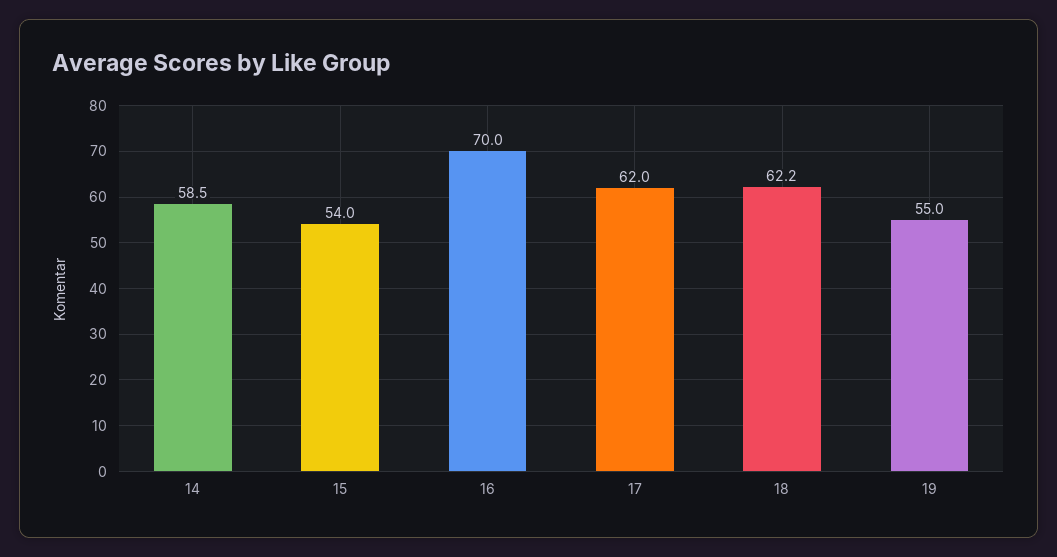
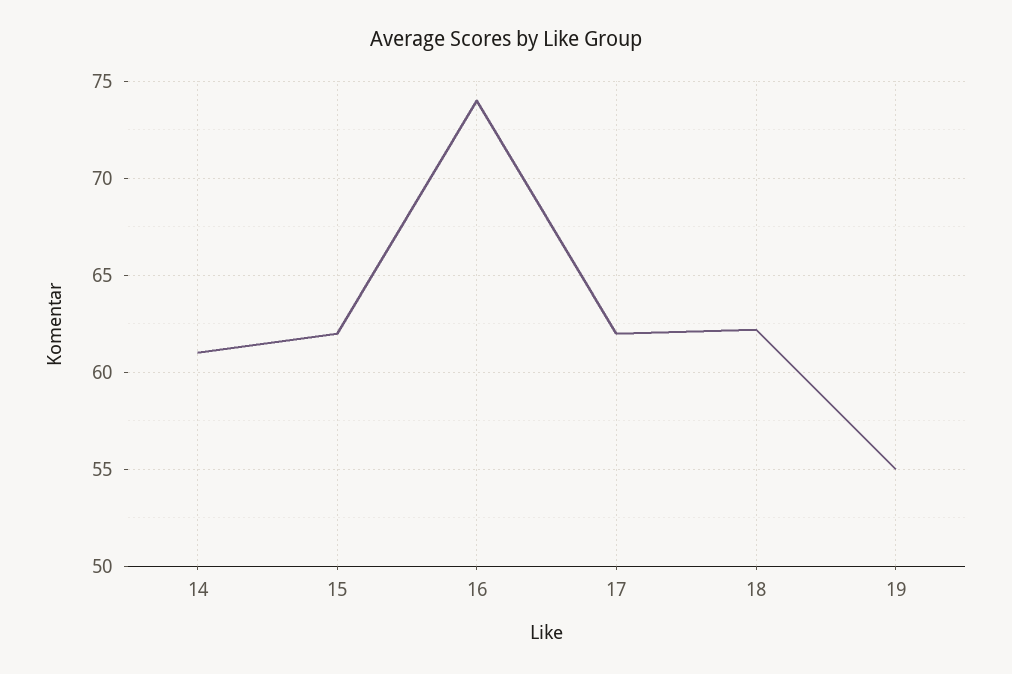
14: 58.5 -> 61
15: 54 -> 62
16: 70 -> 74

